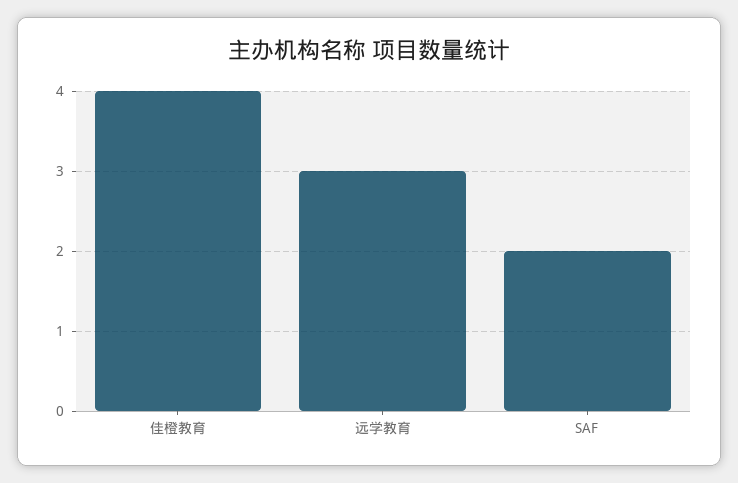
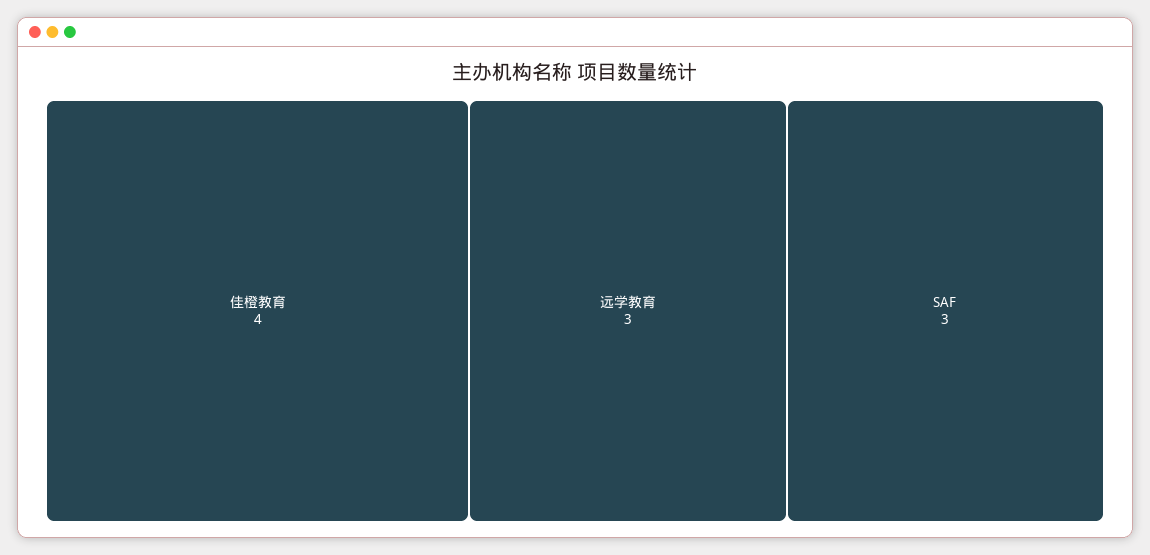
SAF: 2 -> 3

